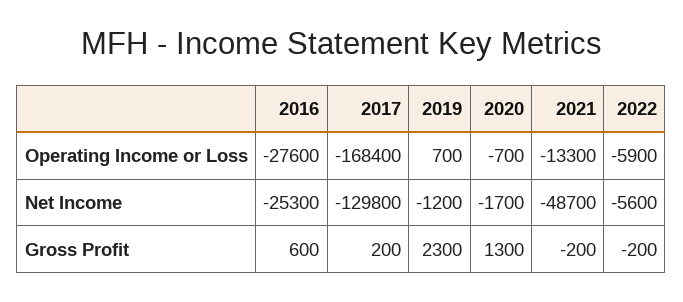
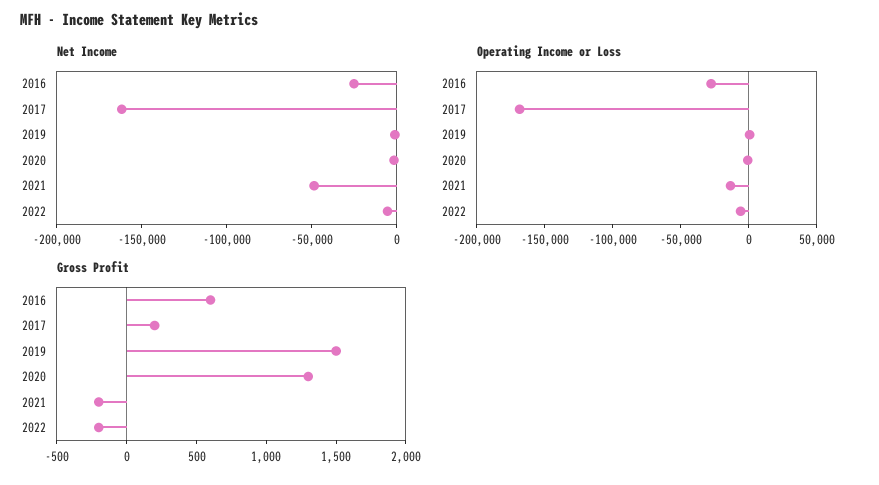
Net Income, 2017: -129800 -> -160000
Gross Profit, 2019: 2300 -> 1500

